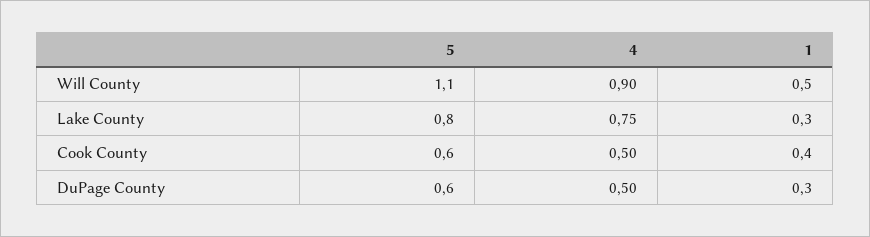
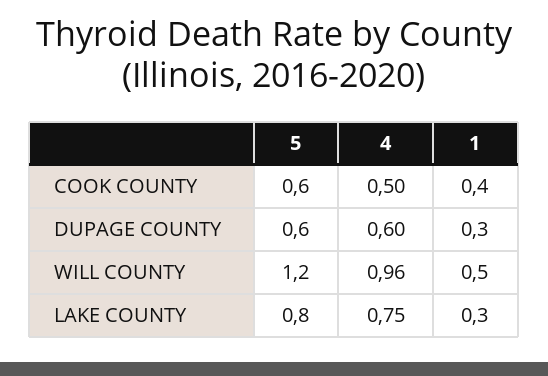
5, Will County: 1.1 -> 1.2
4, Will County: 0.9 -> 0.96
4, DuPage County: 0.5 -> 0.6

